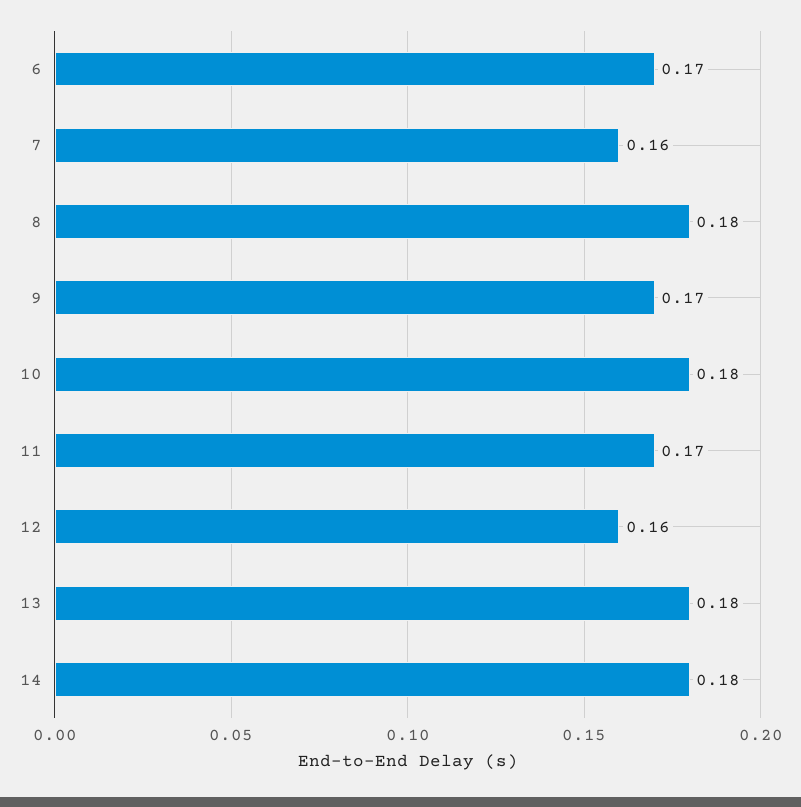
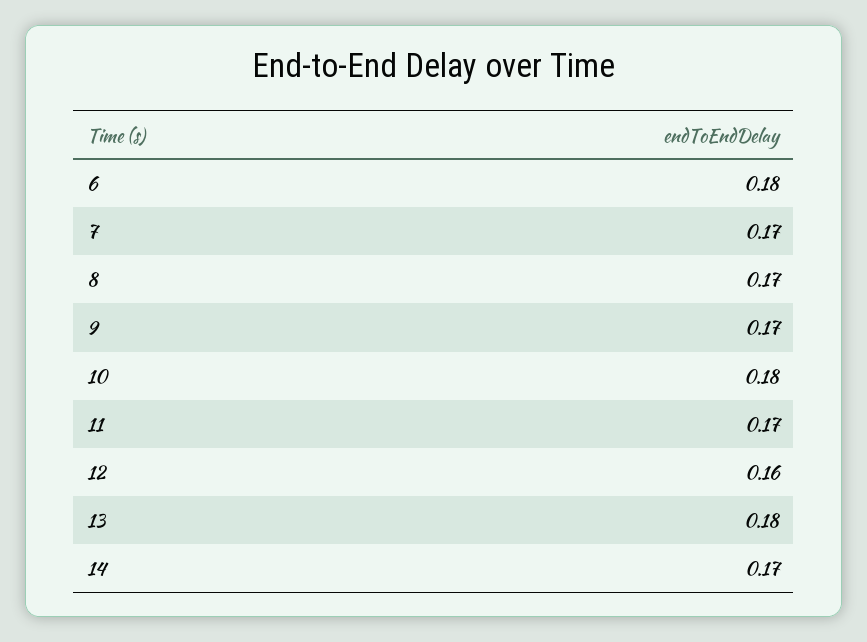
6: 0.17 -> 0.18
7: 0.16 -> 0.17
8: 0.18 -> 0.17
14: 0.18 -> 0.17

